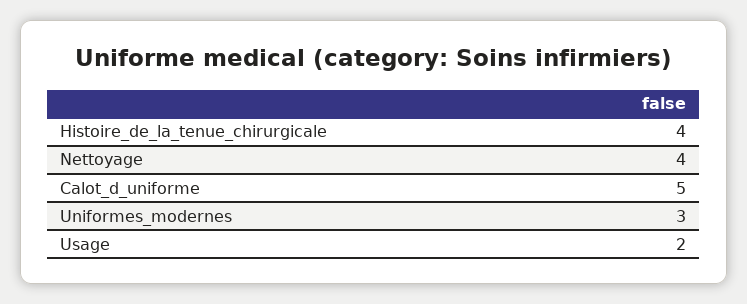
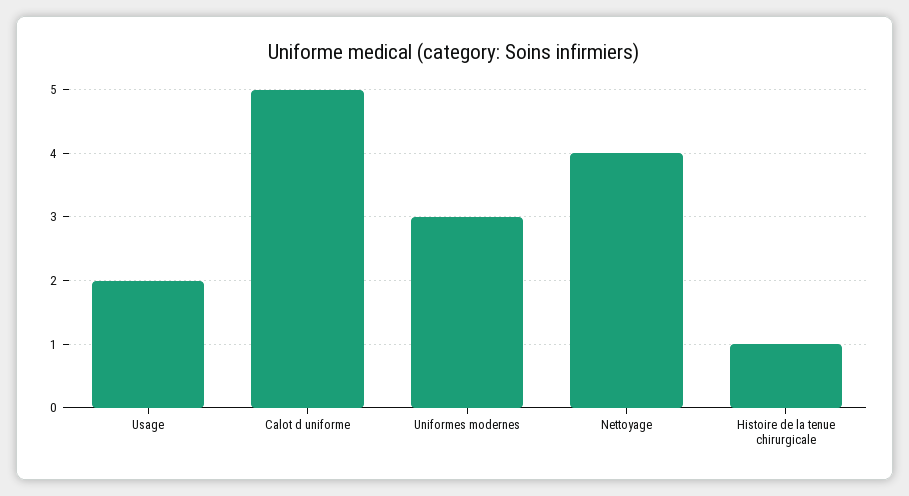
Histoire_de_la_tenue_chirurgicale: 4 -> 1

